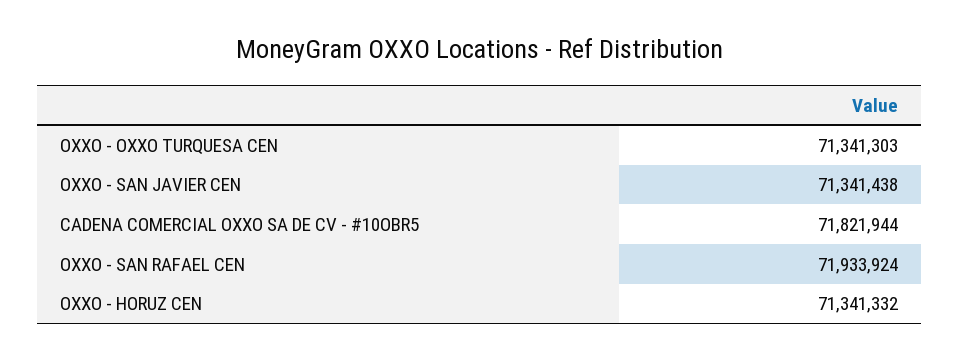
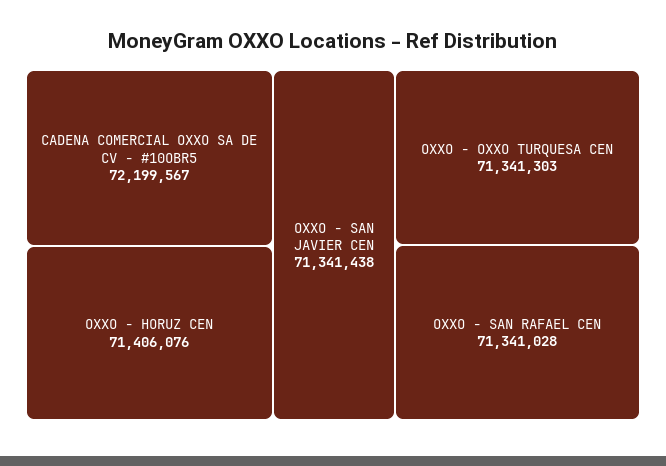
CADENA COMERCIAL OXXO SA DE CV - #10OBR5: 71821944 -> 72199567
OXXO - SAN RAFAEL CEN: 71933924 -> 71341028
OXXO - HORUZ CEN: 71341332 -> 71406076

